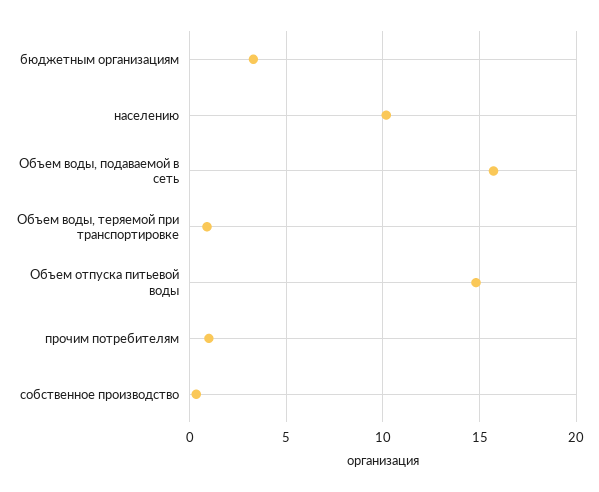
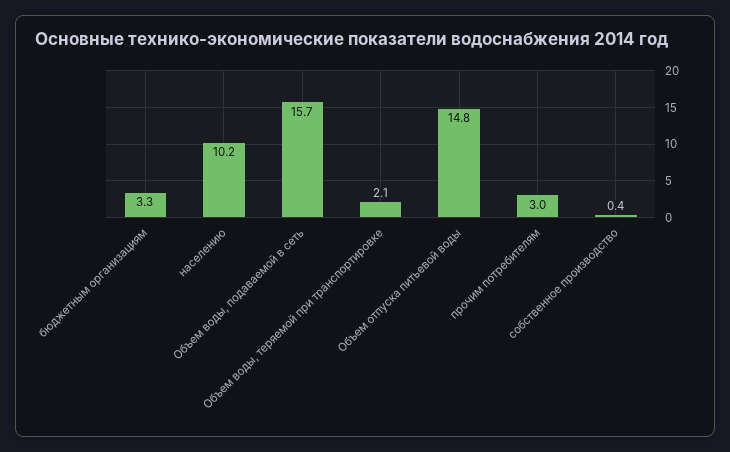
Объем воды, теряемой при транспортировке: 1 -> 2.1
прочим потребителям: 1 -> 3

